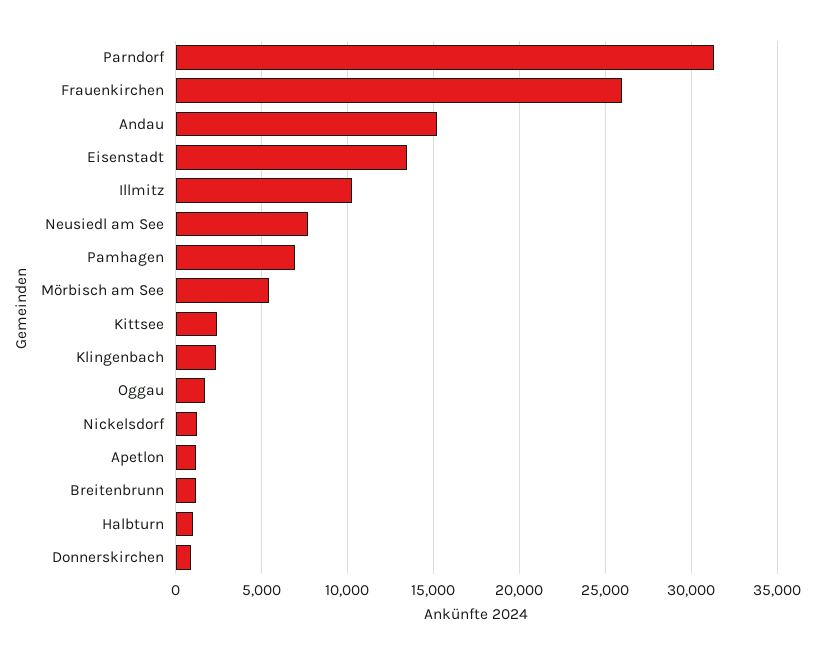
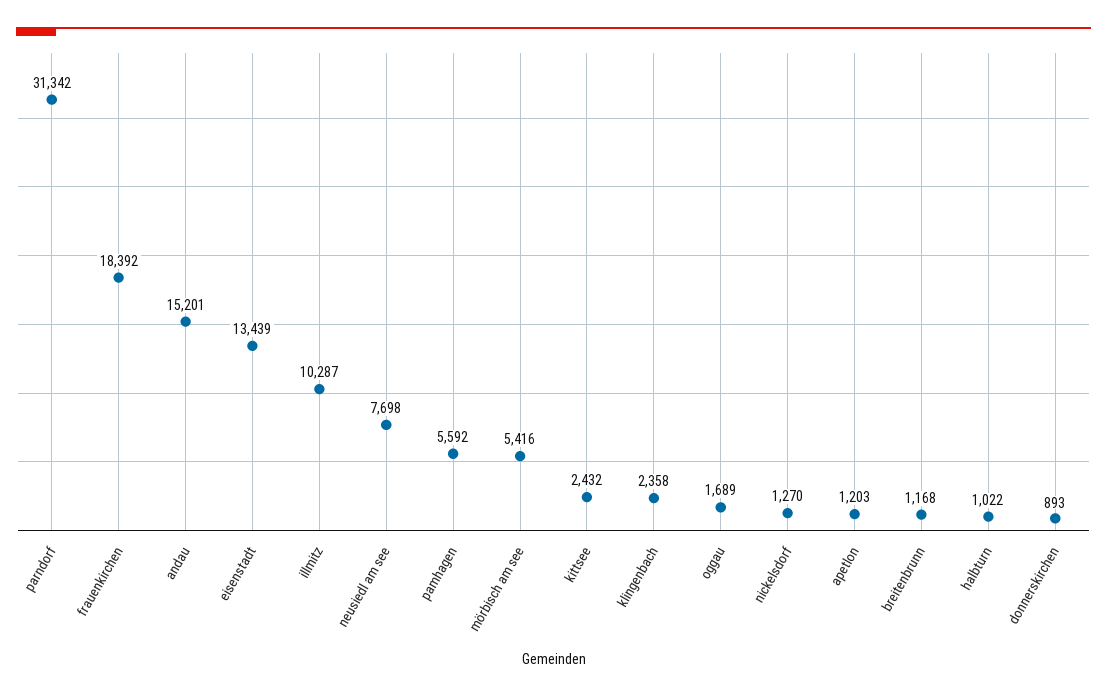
Frauenkirchen: 26000 -> 18392
Pamhagen: 7000 -> 5592

